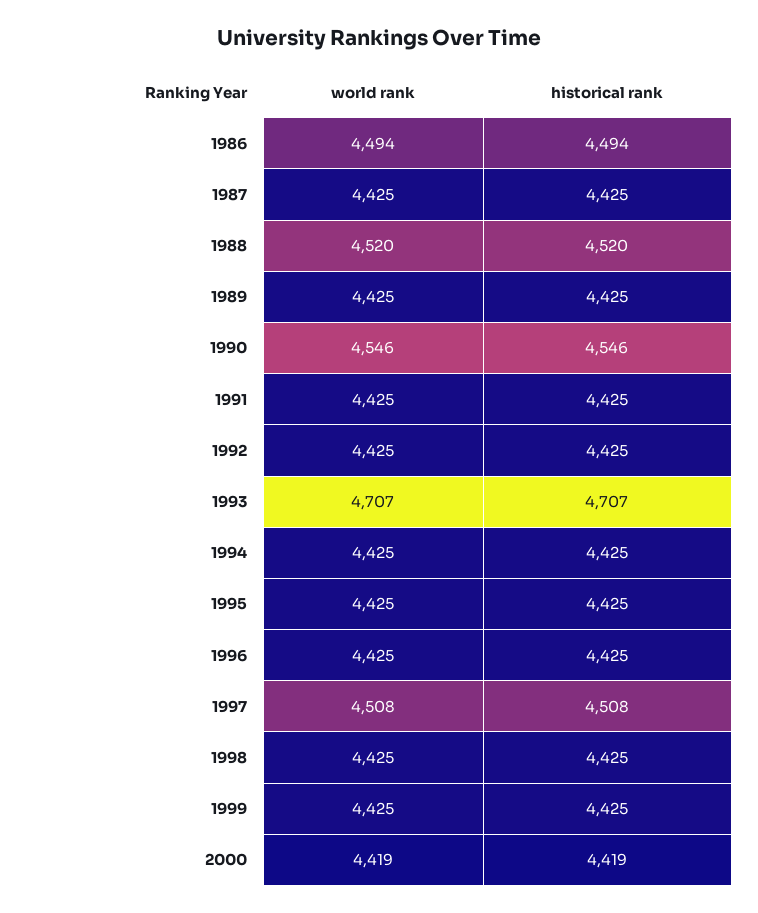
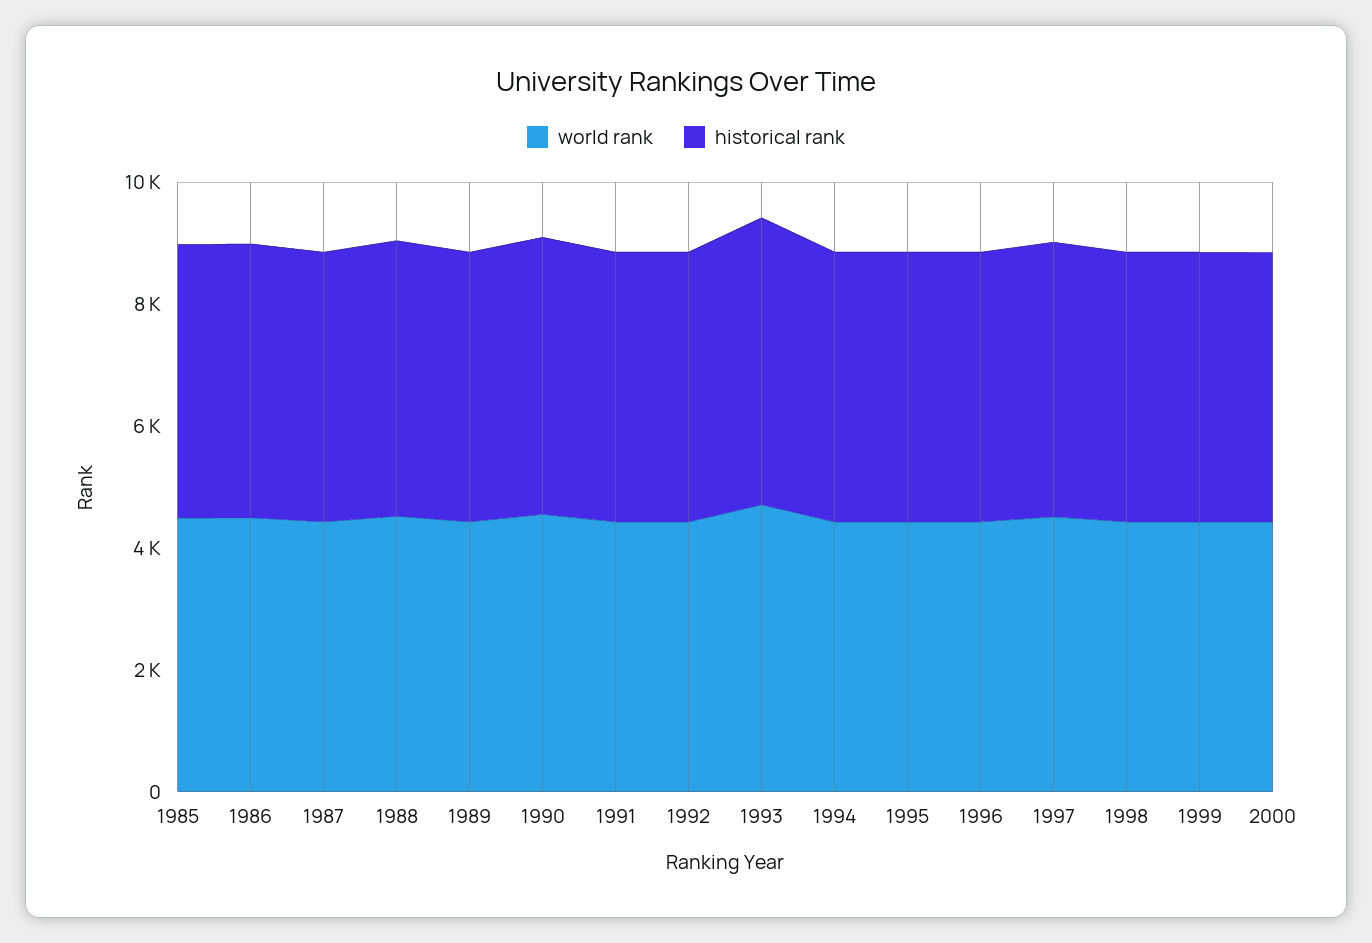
world rank, 1985: none -> 4500
historical rank, 1985: none -> 4500

